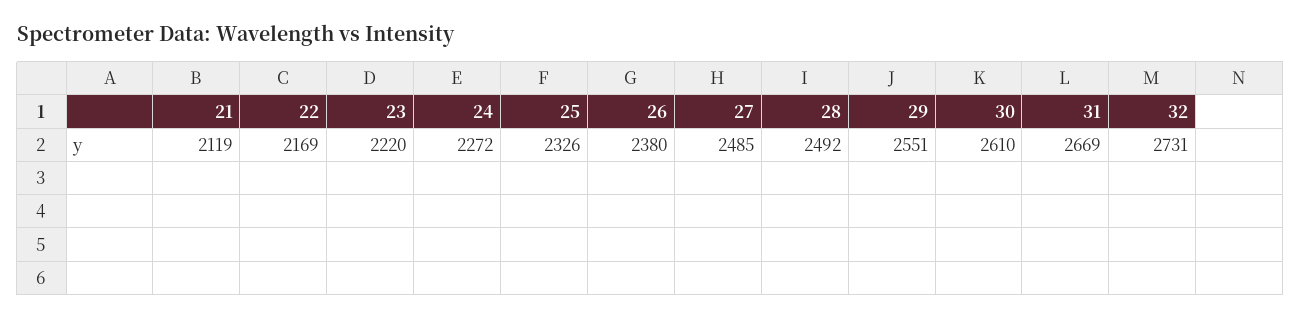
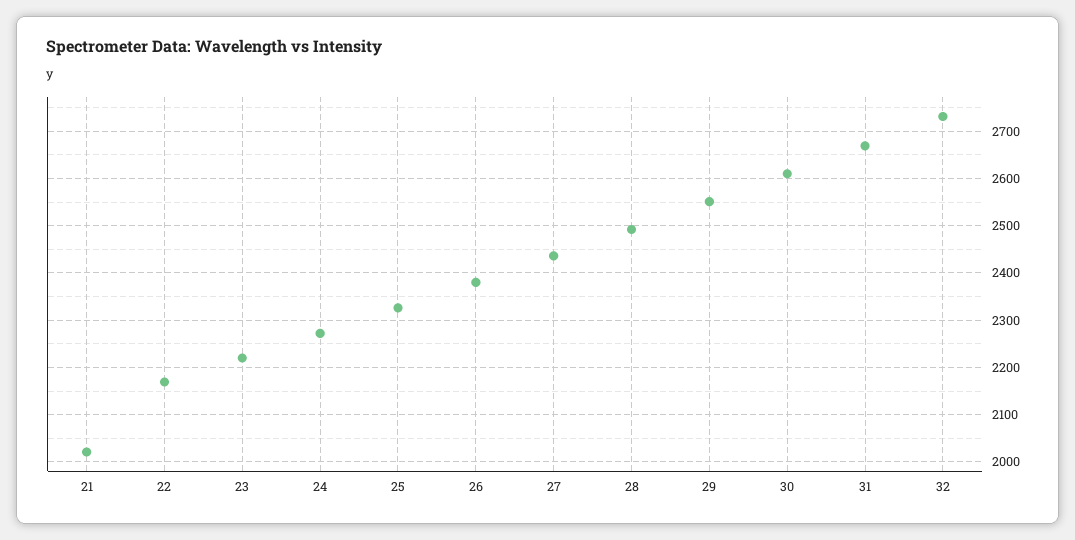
21: 2119 -> 2020
27: 2485 -> 2440

